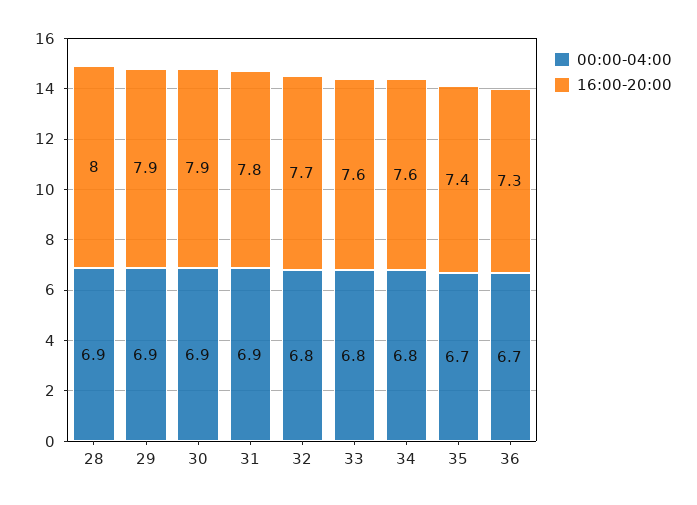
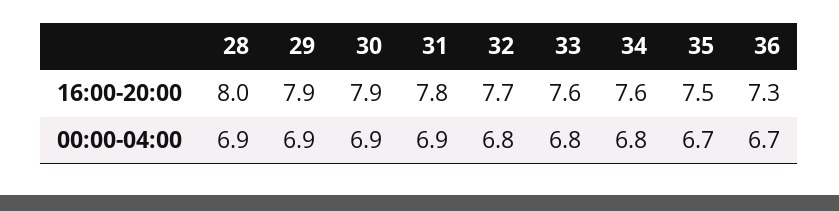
16:00-20:00, 35: 7.4 -> 7.5

